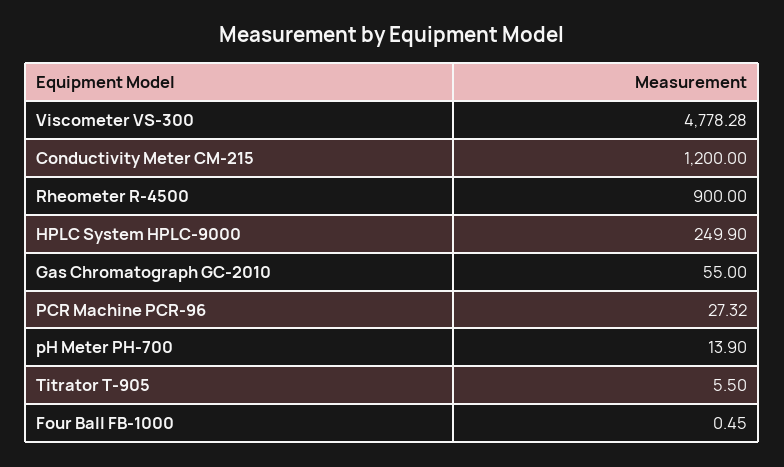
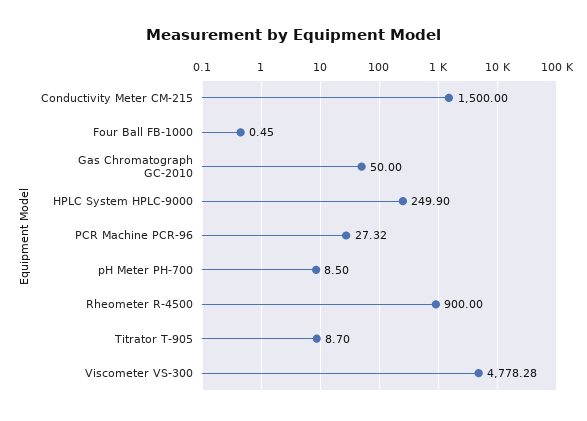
Conductivity Meter CM-215: 1200 -> 1500
Gas Chromatograph GC-2010: 55 -> 50
pH Meter PH-700: 13.9 -> 8.5
Titrator T-905: 5.5 -> 8.7

